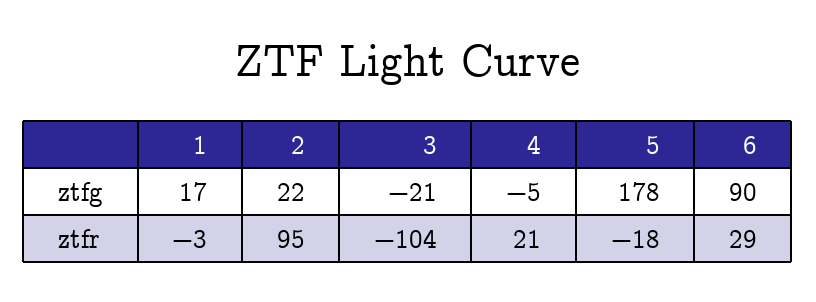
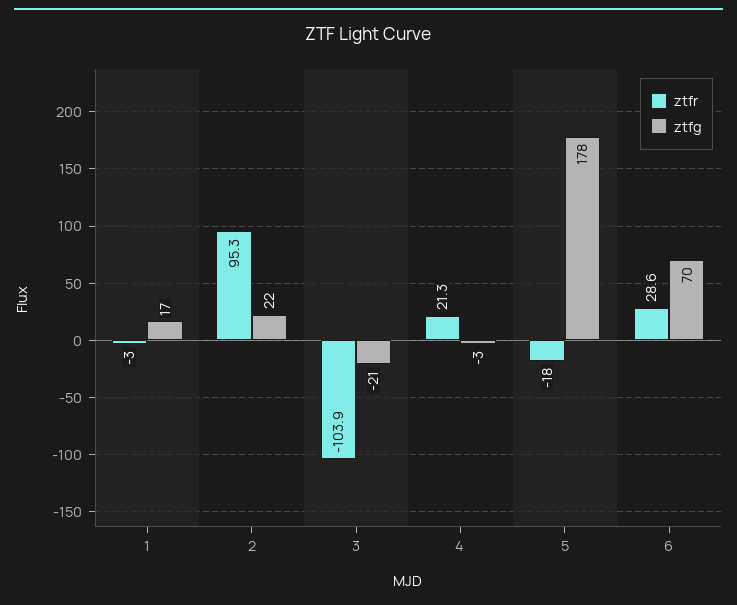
ztfg, 4: -5 -> -3
ztfg, 6: 90 -> 70

